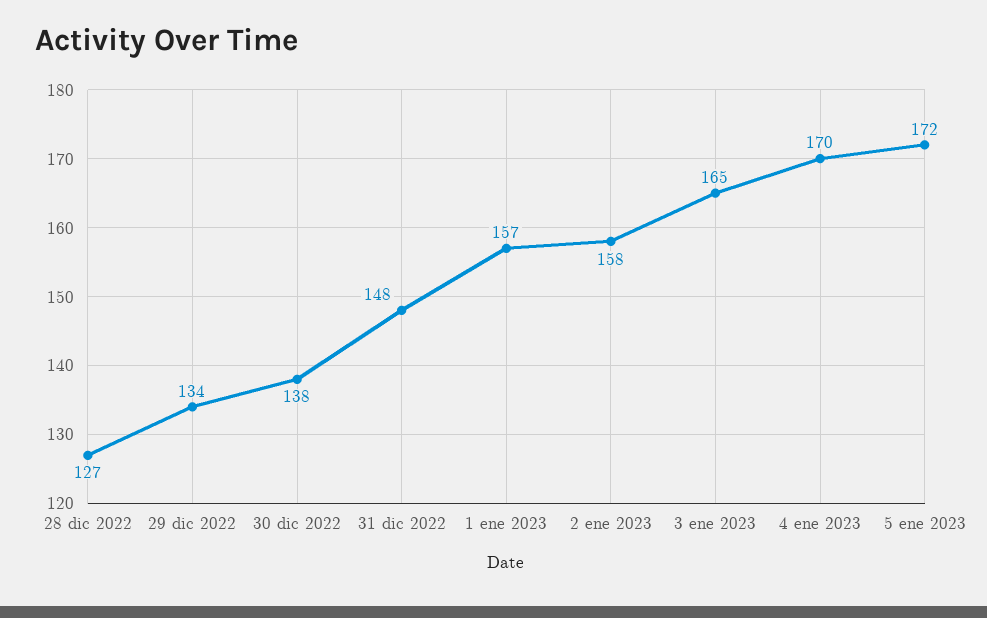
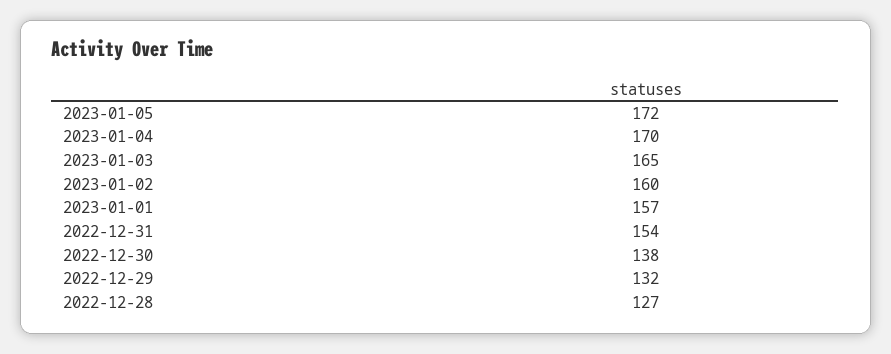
29 dic 2022: 134 -> 132
31 dic 2022: 148 -> 154
2 ene 2023: 158 -> 160

